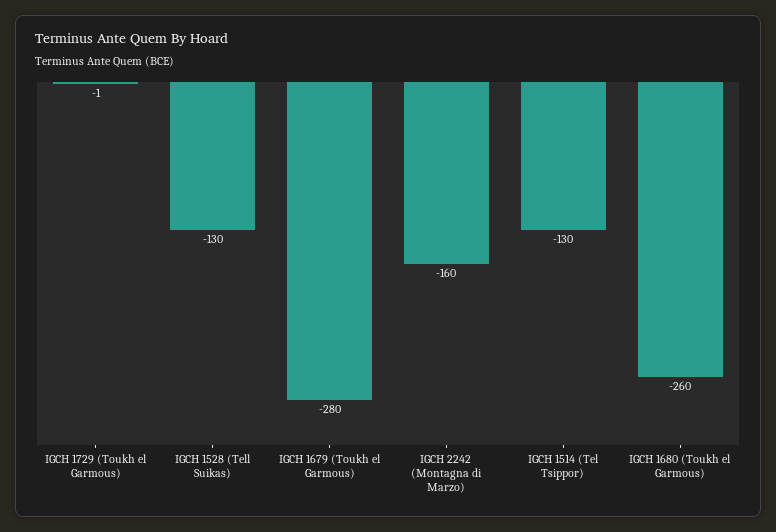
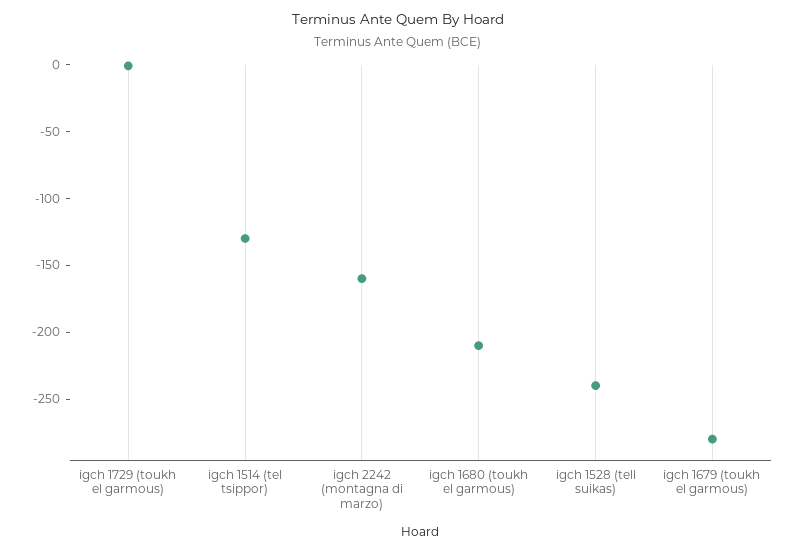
IGCH 1528 (Tell Suikas): -130 -> -240
IGCH 1680 (Toukh el Garmous): -260 -> -210

